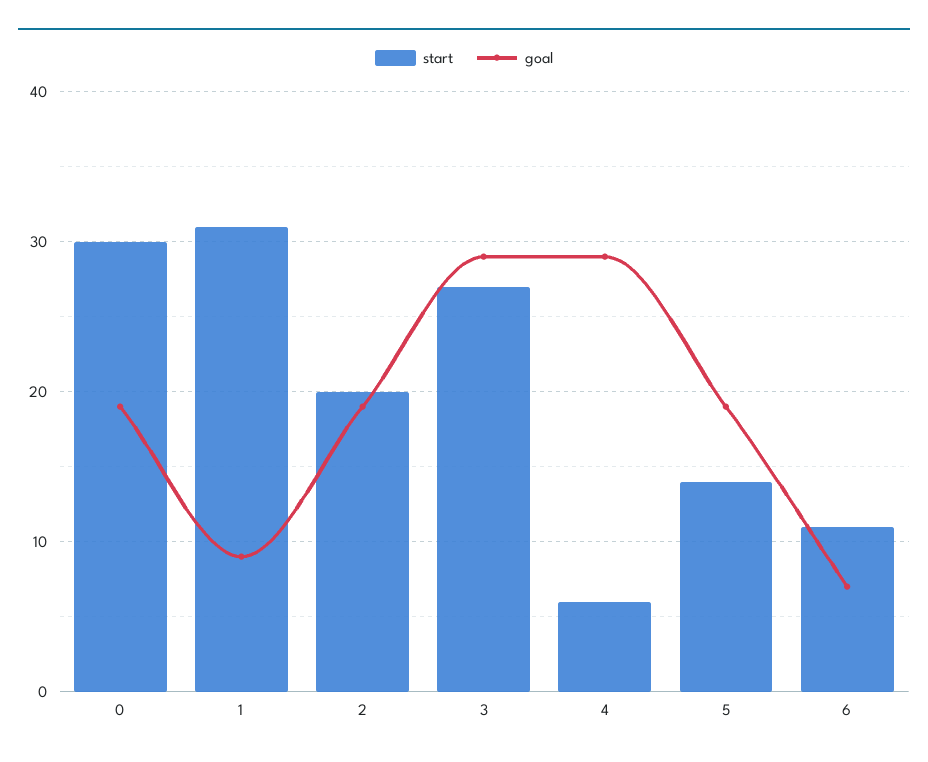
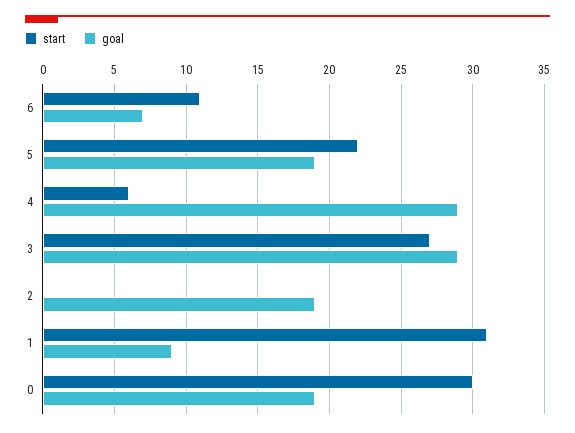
start, 2: 20 -> 0
start, 5: 14 -> 22

